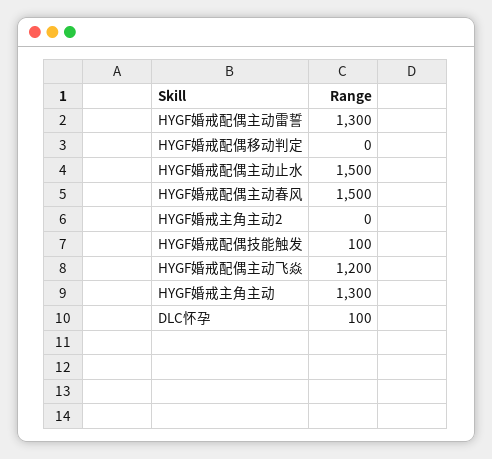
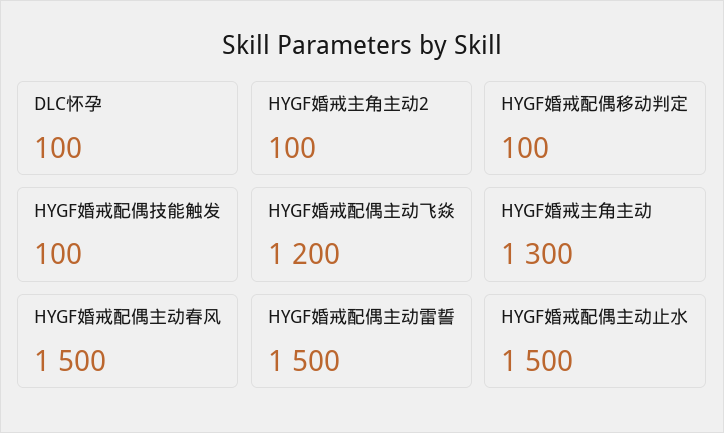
HYGF婚戒配偶主动雷誓: 1300 -> 1500
HYGF婚戒配偶移动判定: 0 -> 100
HYGF婚戒主角主动2: 0 -> 100

